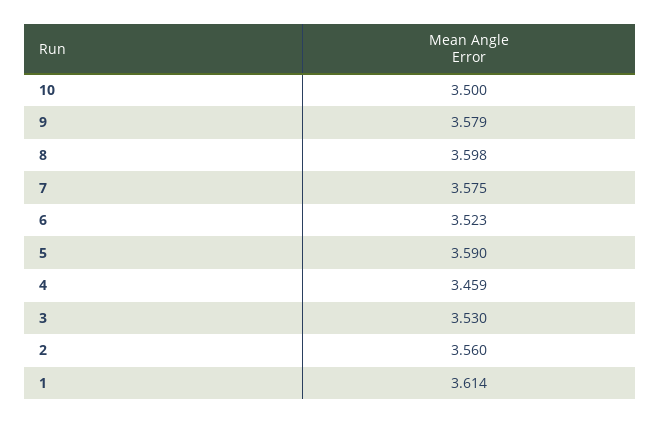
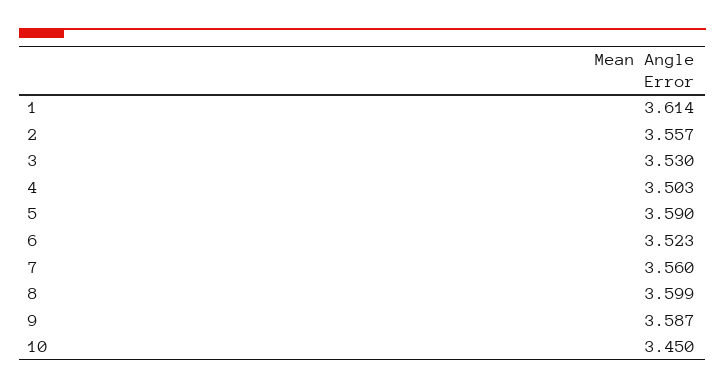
10: 3.5 -> 3.45
9: 3.579 -> 3.587
8: 3.598 -> 3.599
7: 3.575 -> 3.56
4: 3.459 -> 3.503
2: 3.56 -> 3.557

